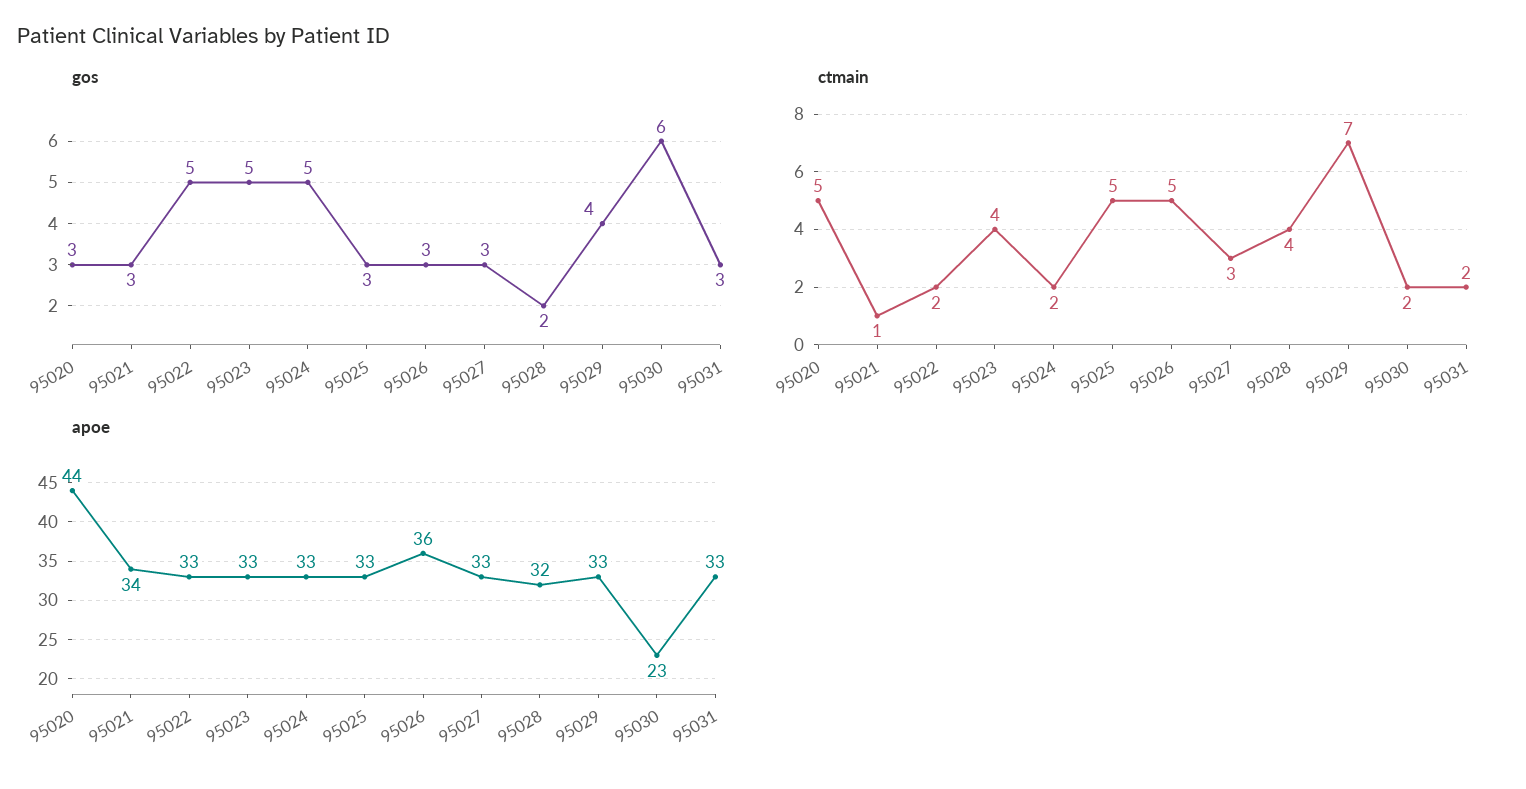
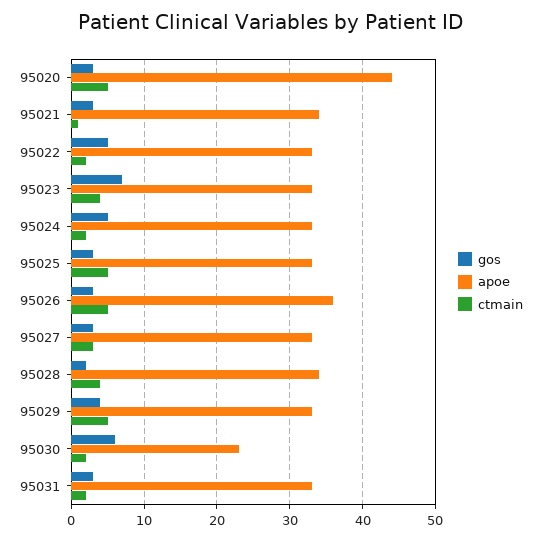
gos, 95023: 5 -> 7
ctmain, 95029: 7 -> 5
apoe, 95028: 32 -> 34

